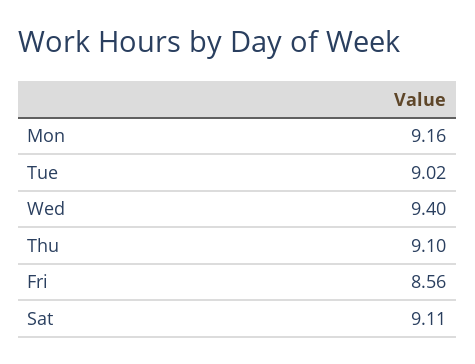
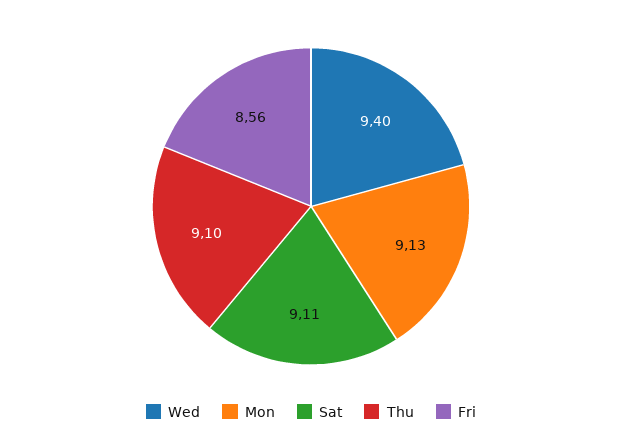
Mon: 9.16 -> 9.13
Tue: 9.02 -> none

